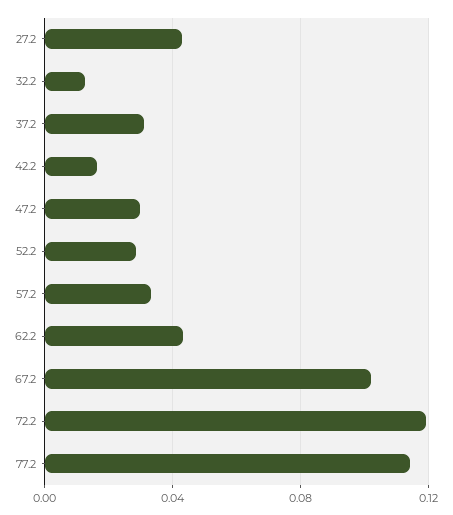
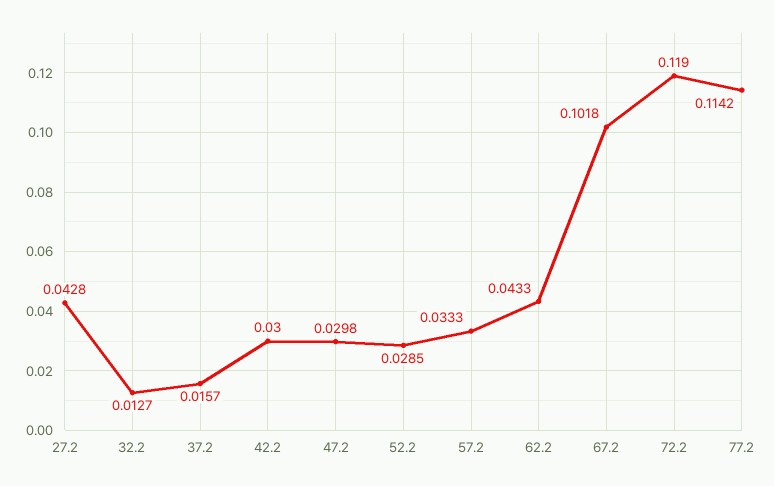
37.2: 0.03 -> 0.0157
42.2: 0.015 -> 0.03

